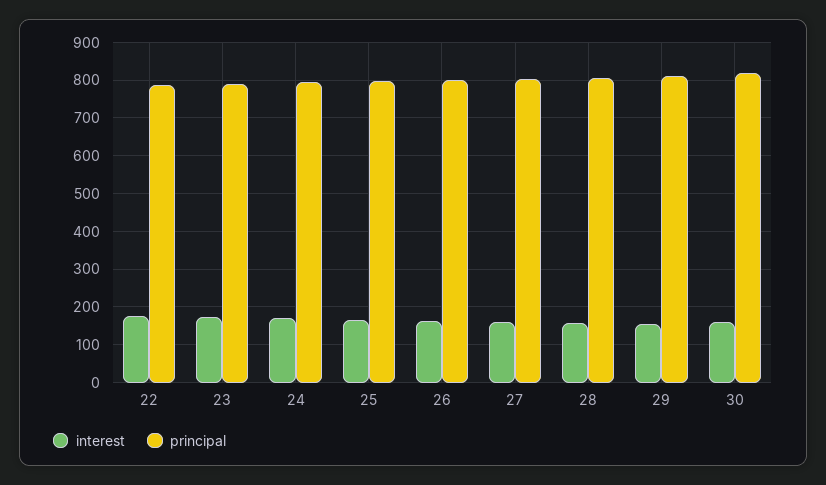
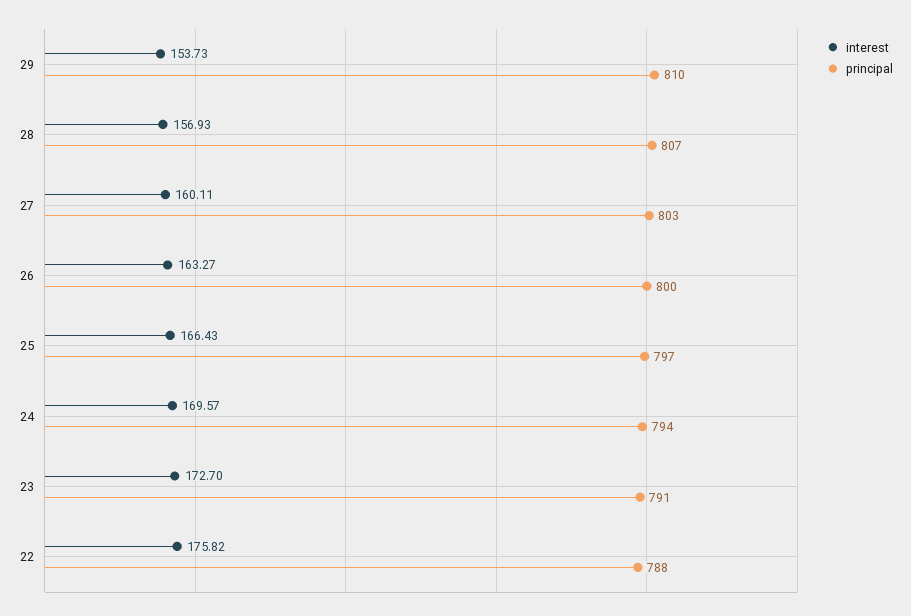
interest, 30: 160 -> none
principal, 30: 820 -> none

